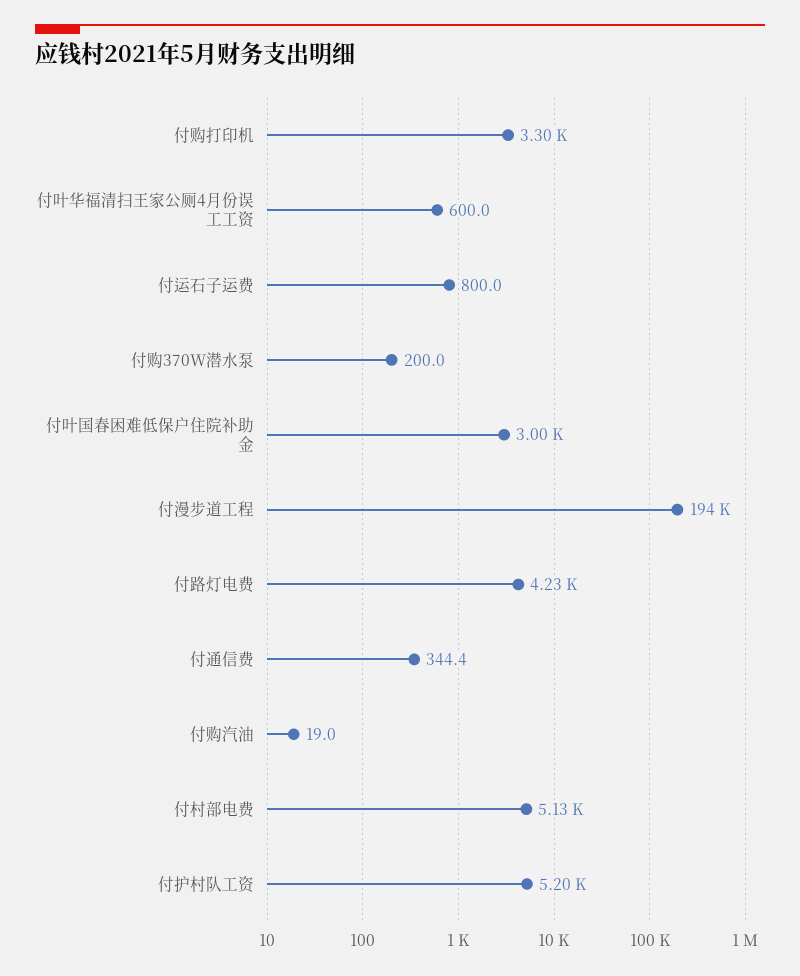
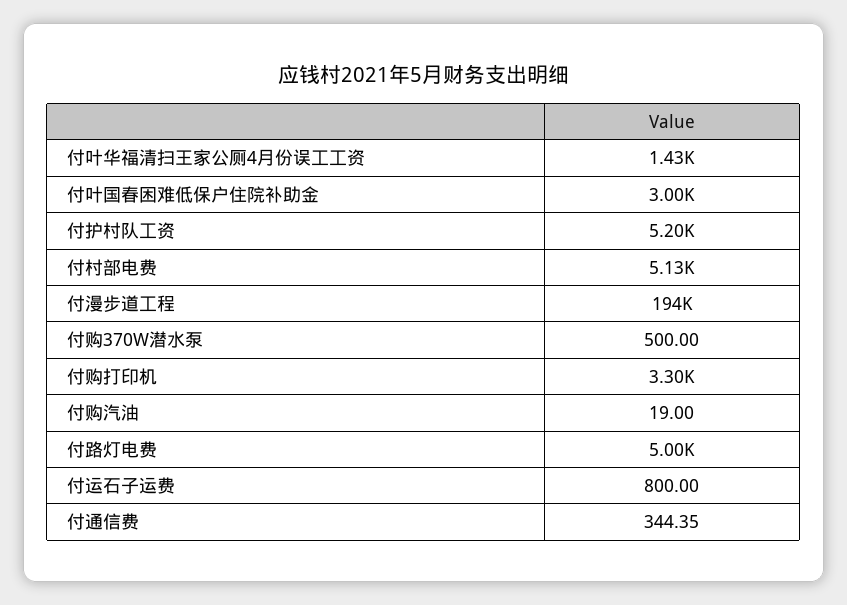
付叶华福清扫王家公厕4月份误工工资: 600 -> 1430
付购370W潜水泵: 200 -> 500
付路灯电费: 4230 -> 5000

